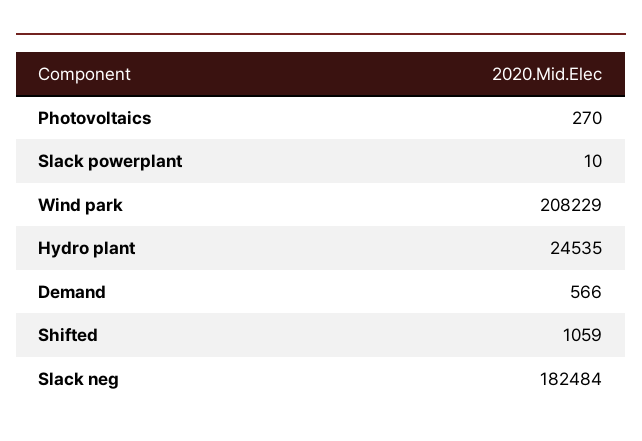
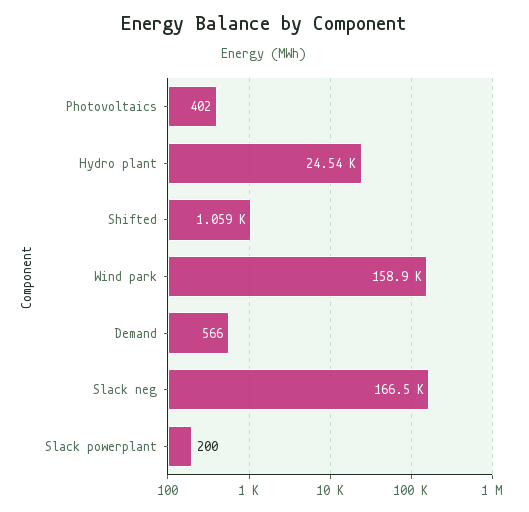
Photovoltaics: 270 -> 402
Slack powerplant: 10 -> 200
Wind park: 208229 -> 158900
Slack neg: 182484 -> 166500

